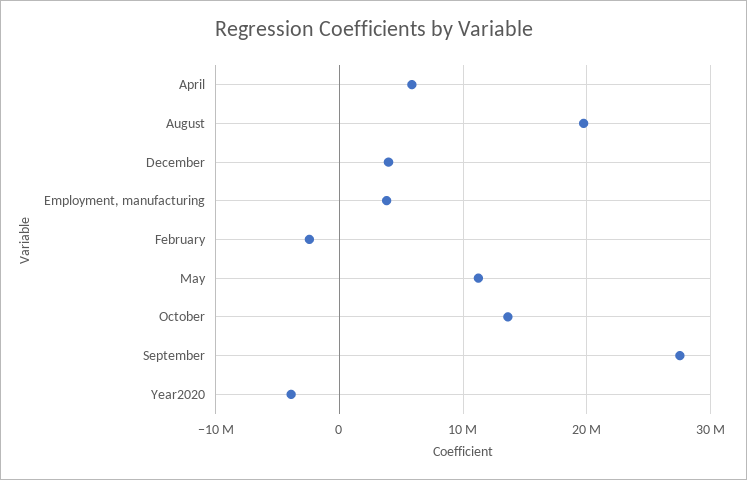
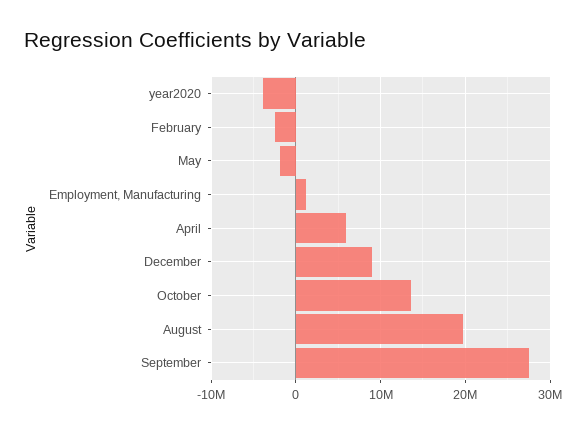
December: 4000000 -> 9000000
Employment, manufacturing: 4000000 -> 1000000
May: 11000000 -> -2000000

